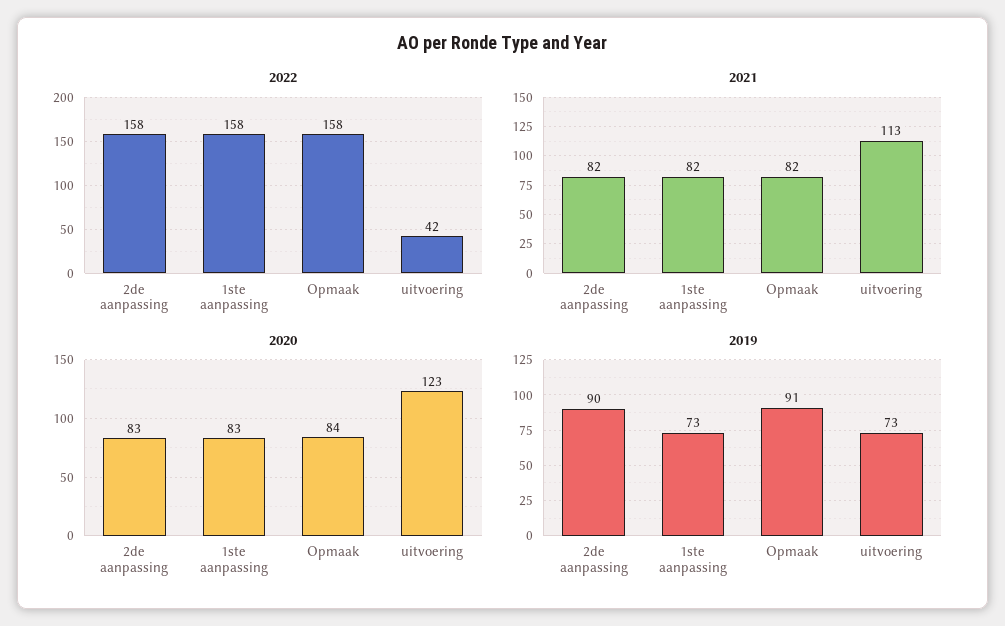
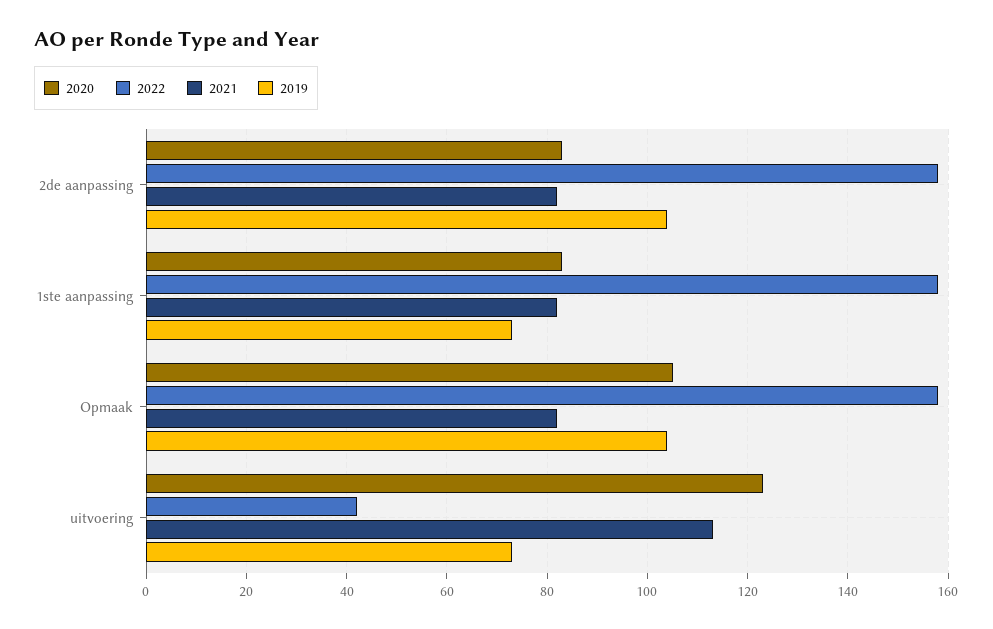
2020, Opmaak: 84 -> 105
2019, 2de aanpassing: 90 -> 105
2019, Opmaak: 91 -> 105

